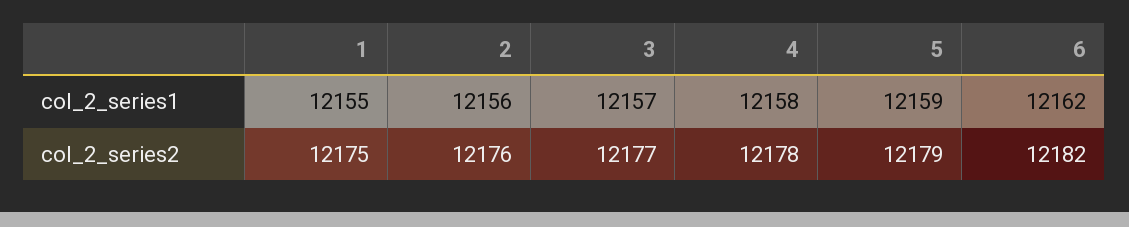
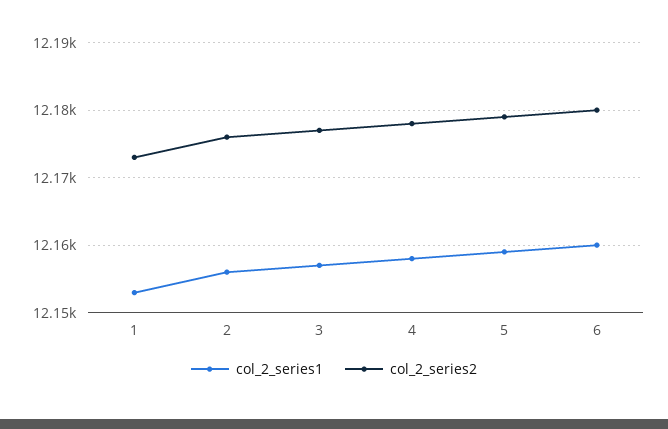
col_2_series1, 1: 12155 -> 12153
col_2_series1, 6: 12162 -> 12160
col_2_series2, 1: 12175 -> 12173
col_2_series2, 6: 12182 -> 12180

